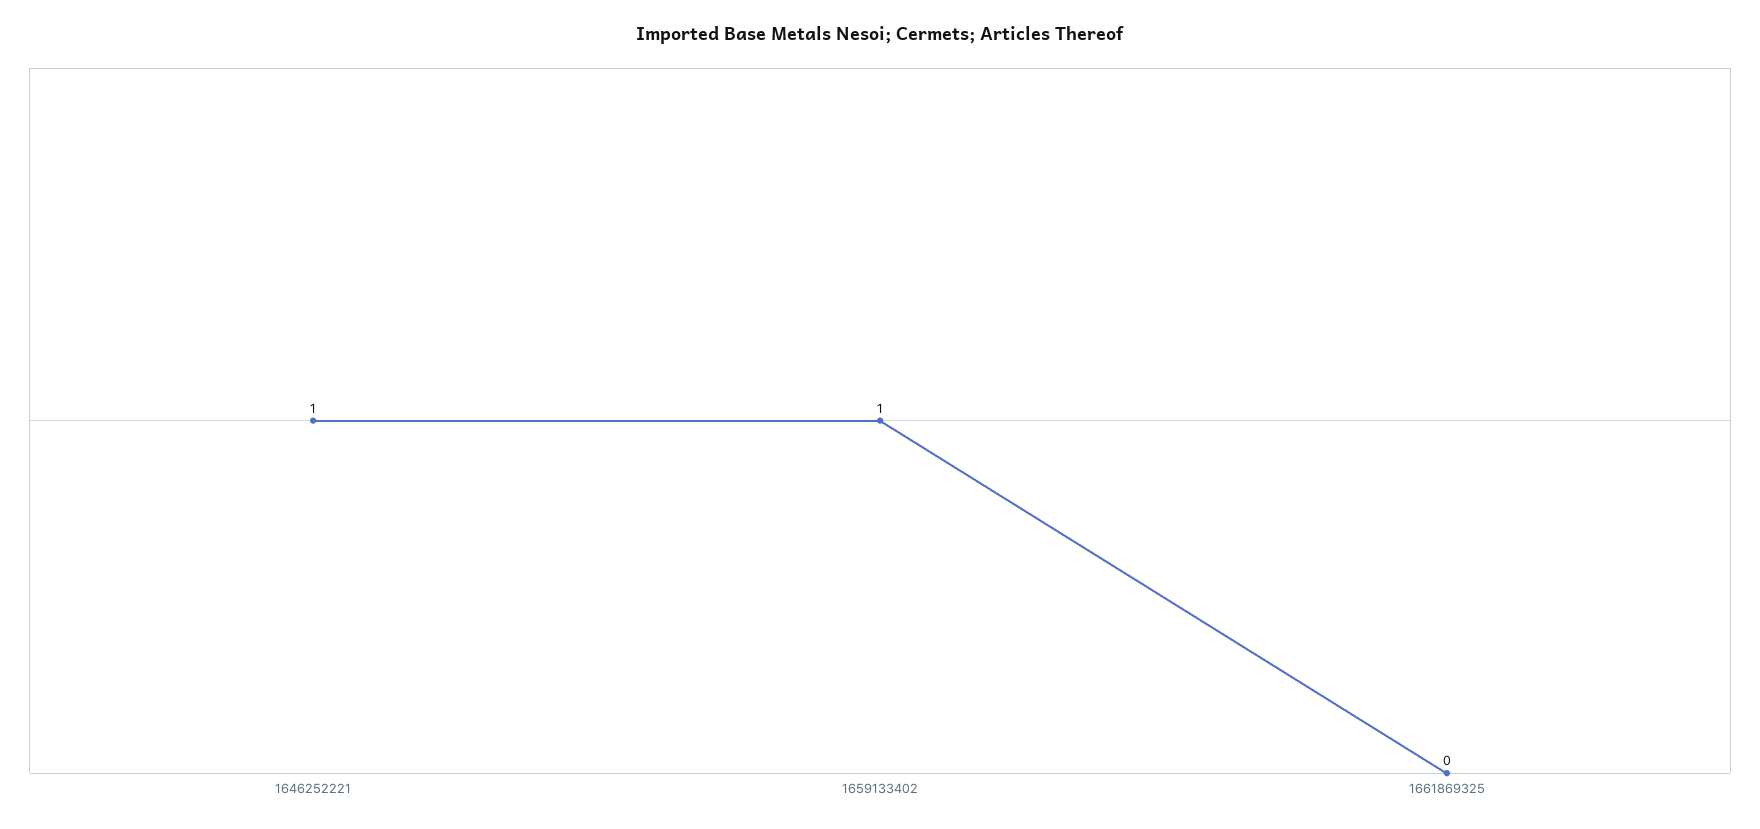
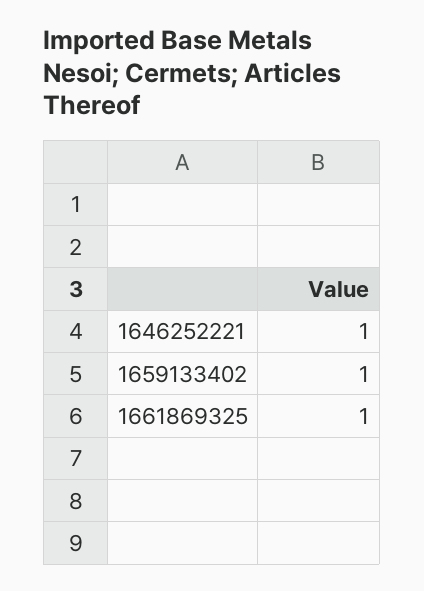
1661869325: 0 -> 1

